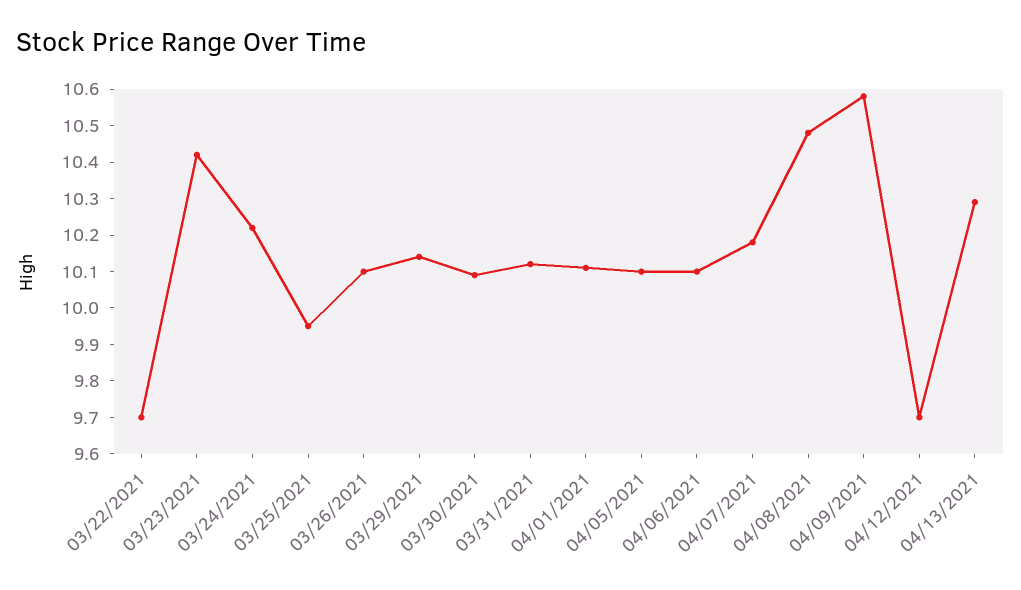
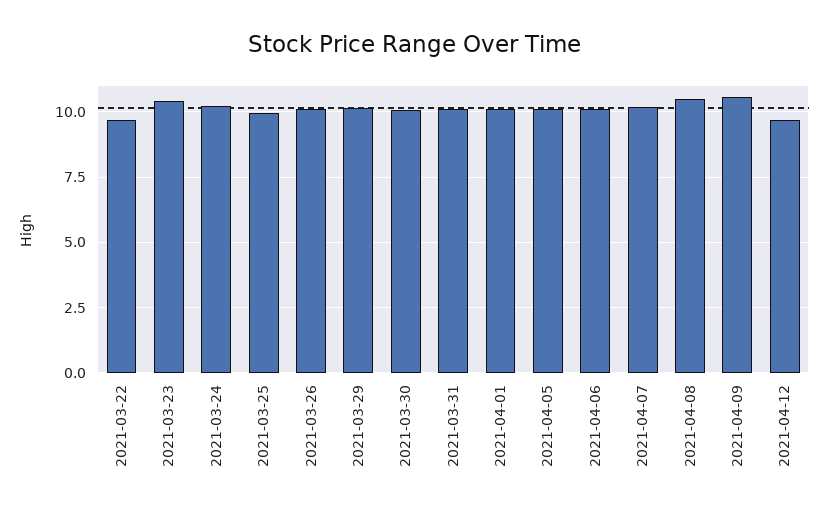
04/13/2021: 10.3 -> none

